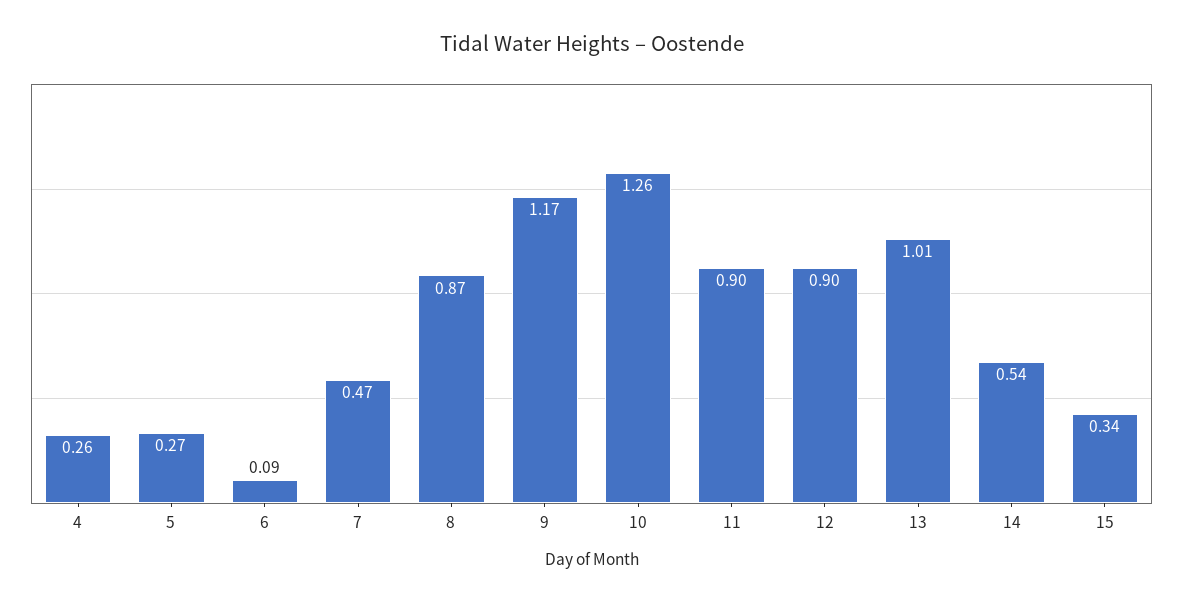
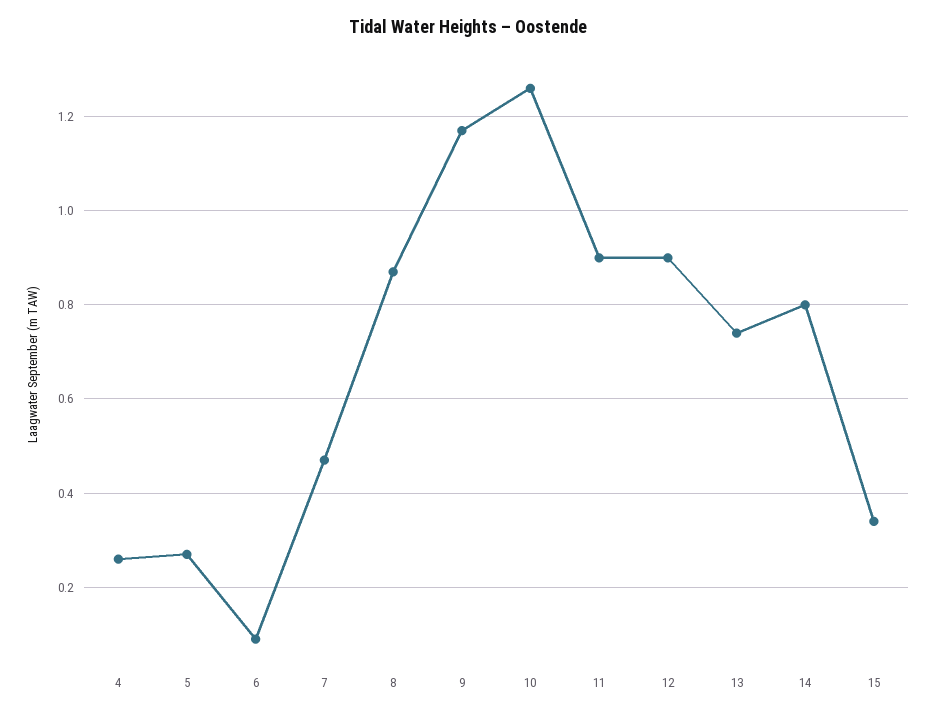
13: 1.01 -> 0.75
14: 0.54 -> 0.8

